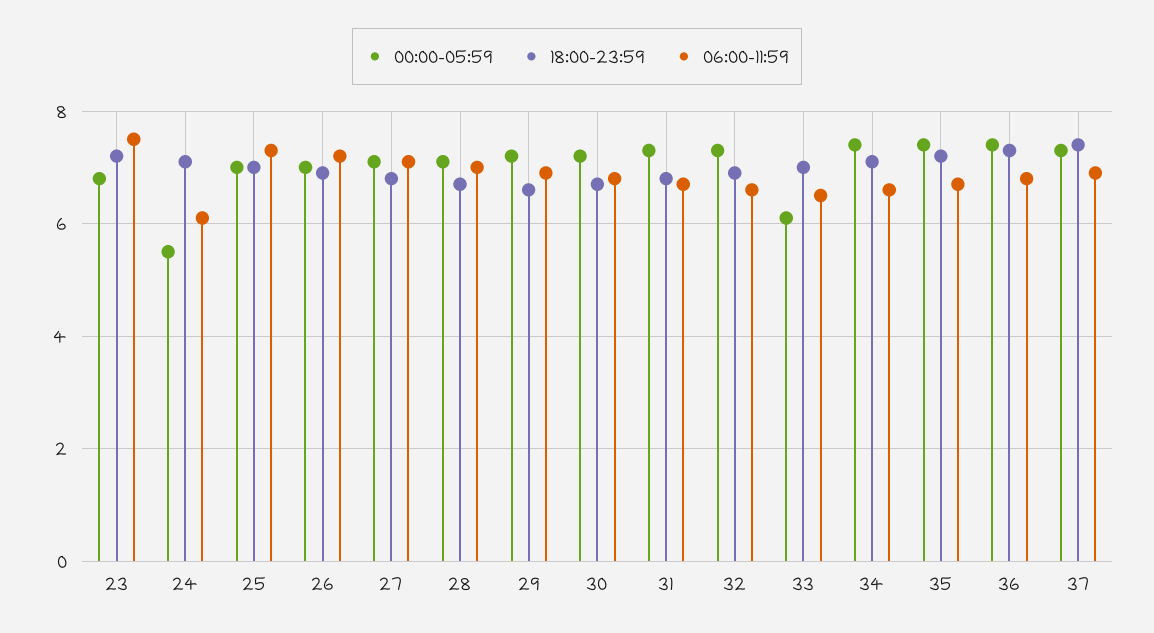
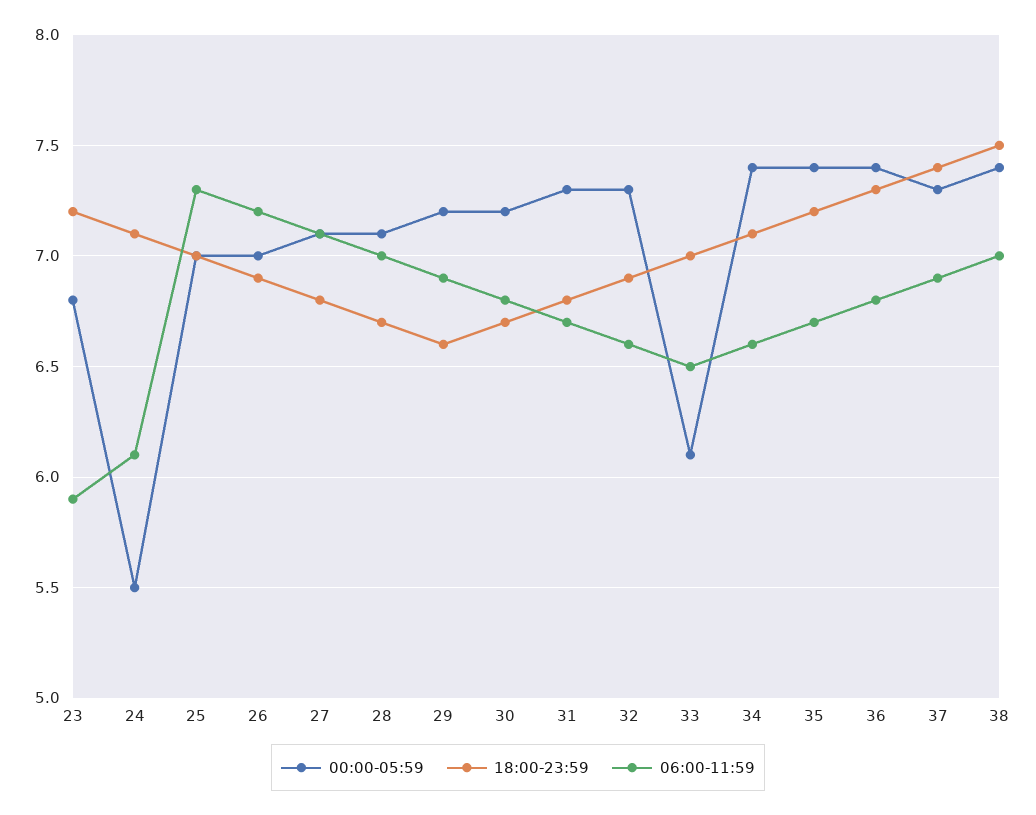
06:00-11:59, 23: 7.5 -> 5.9
00:00-05:59, 38: none -> 7.4
18:00-23:59, 38: none -> 7.5
06:00-11:59, 38: none -> 7

